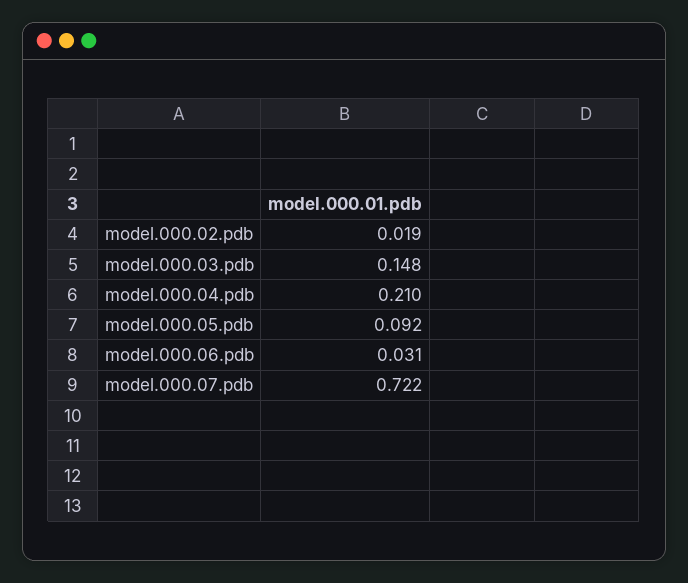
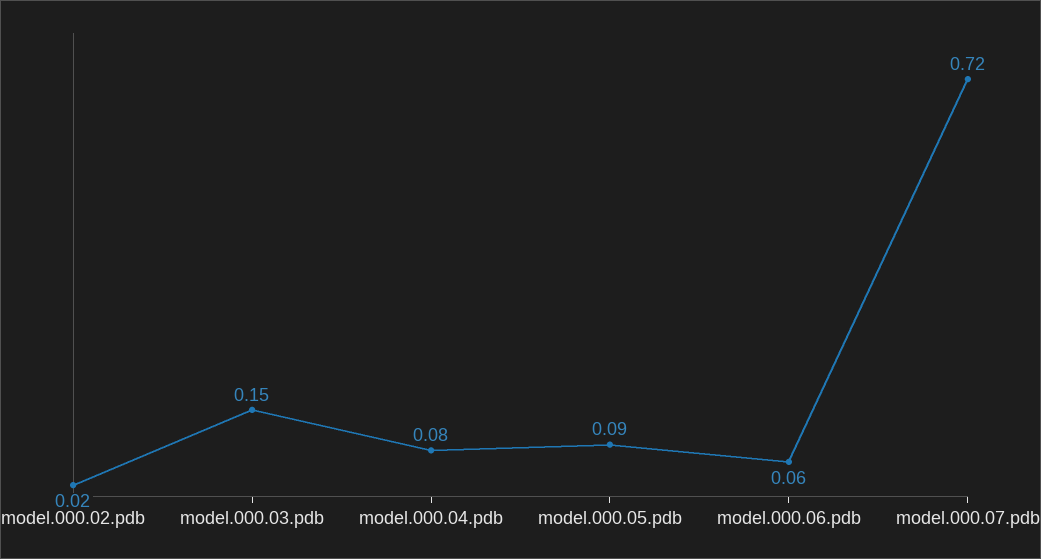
model.000.04.pdb: 0.21 -> 0.08
model.000.06.pdb: 0.031 -> 0.06

